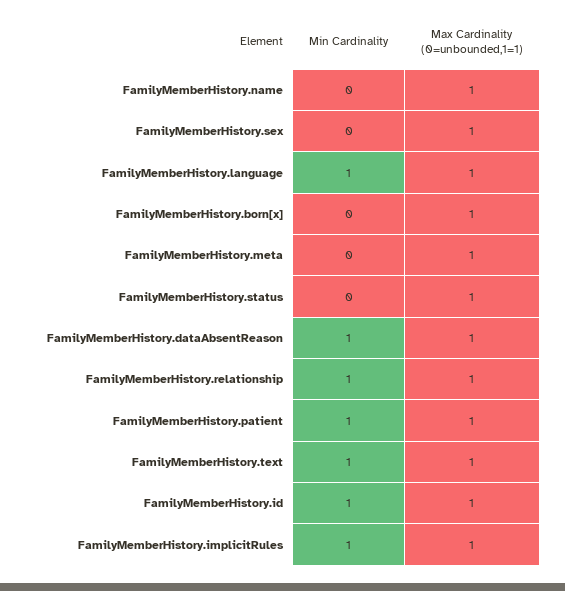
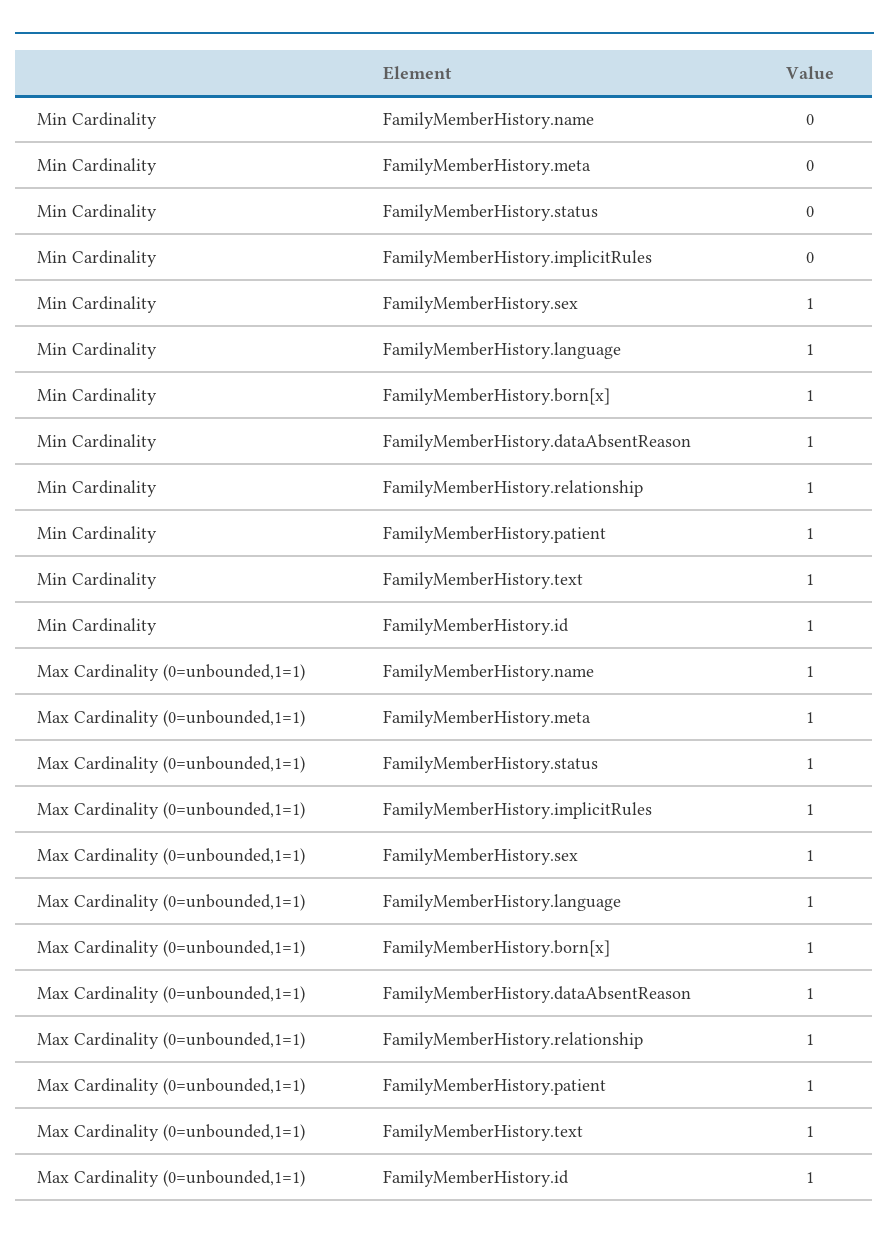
Min Cardinality, FamilyMemberHistory.sex: 0 -> 1
Min Cardinality, FamilyMemberHistory.born[x]: 0 -> 1
Min Cardinality, FamilyMemberHistory.implicitRules: 1 -> 0

